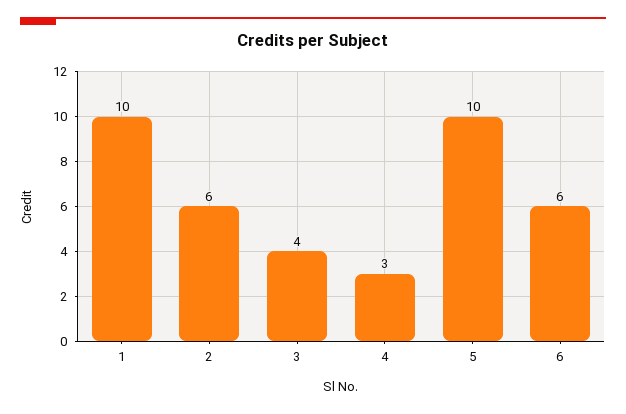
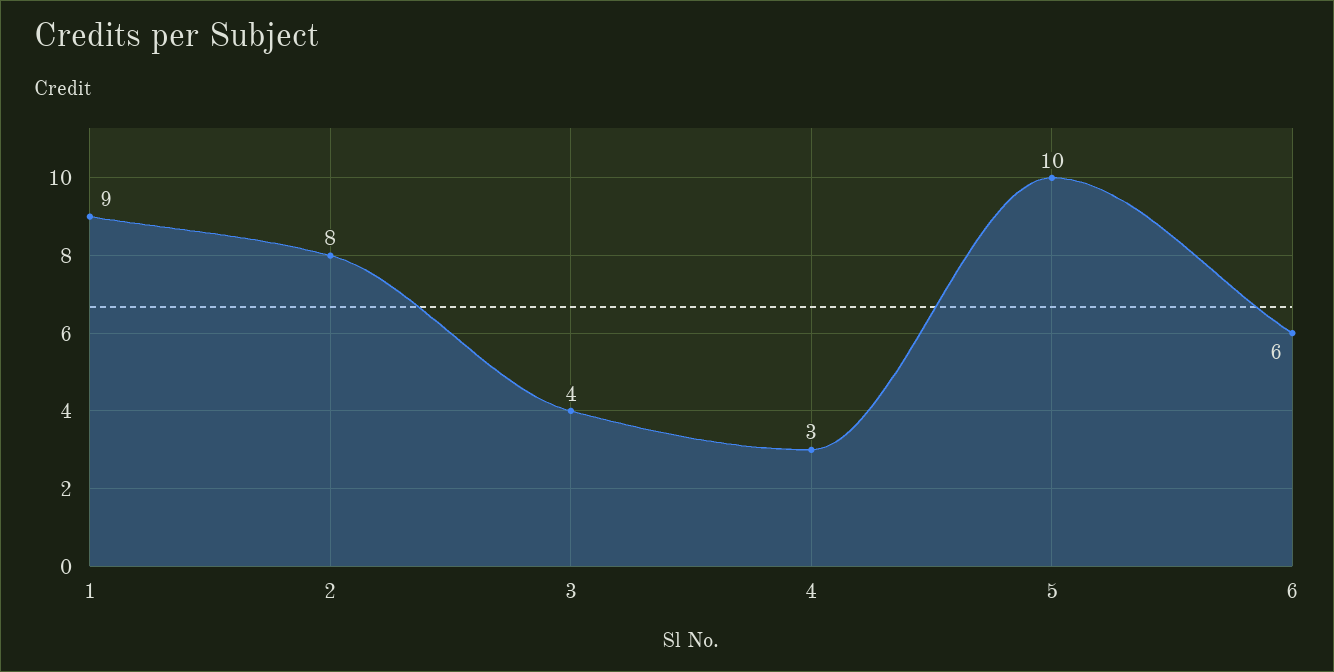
1: 10 -> 9
2: 6 -> 8

